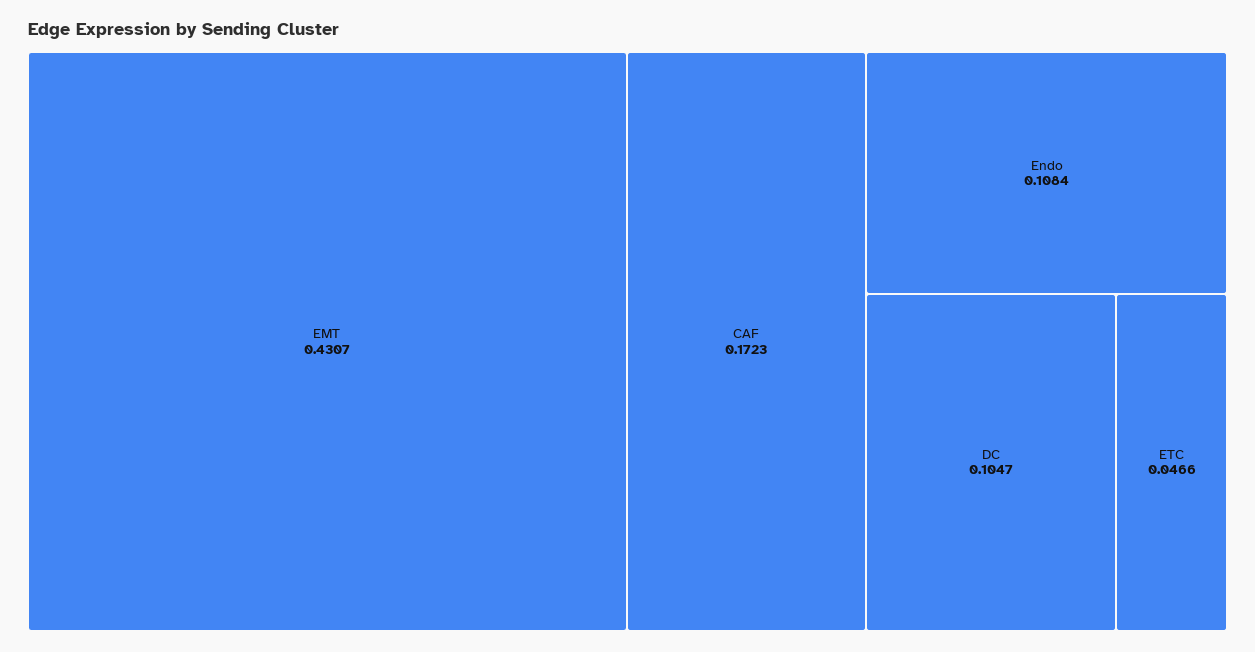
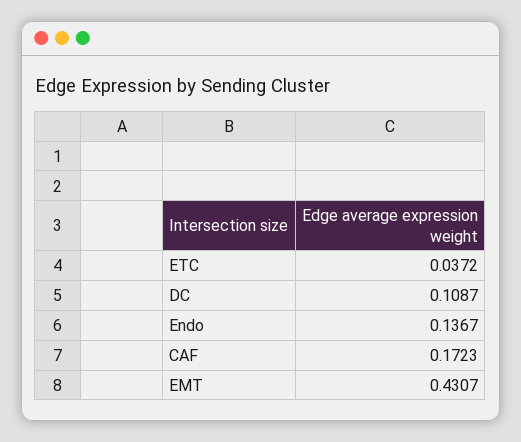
Endo: 0.1084 -> 0.1367
DC: 0.1047 -> 0.1087
ETC: 0.0466 -> 0.0372

